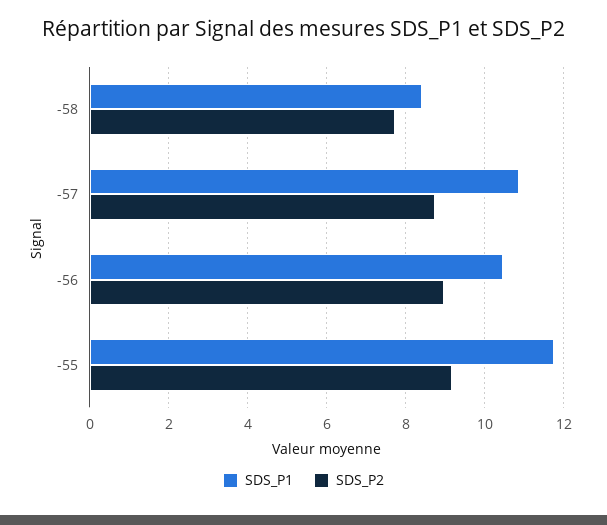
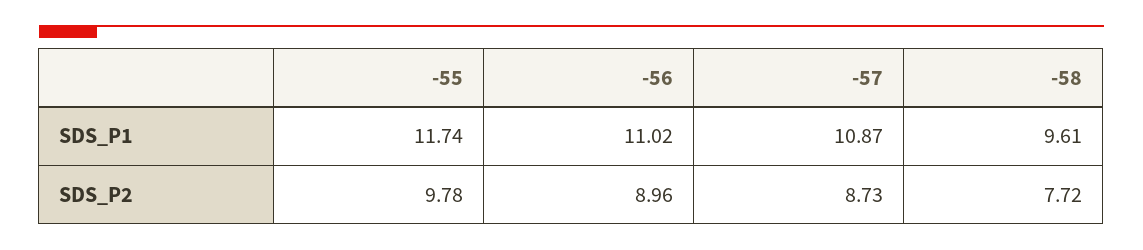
SDS_P1, -58: 8.4 -> 9.61
SDS_P1, -56: 10.4 -> 11.02
SDS_P2, -55: 9.2 -> 9.78

